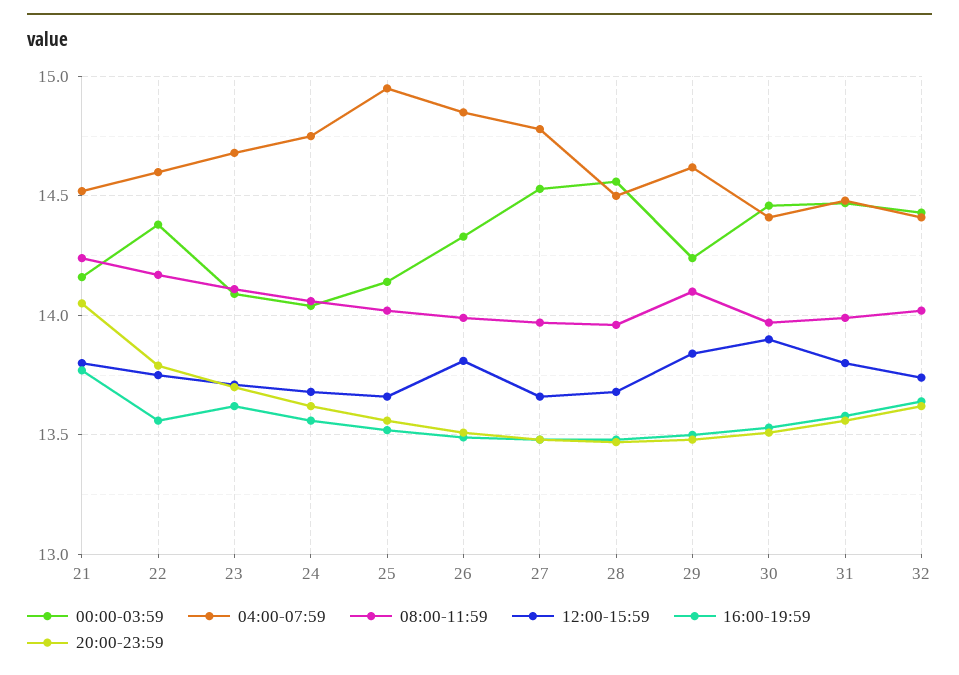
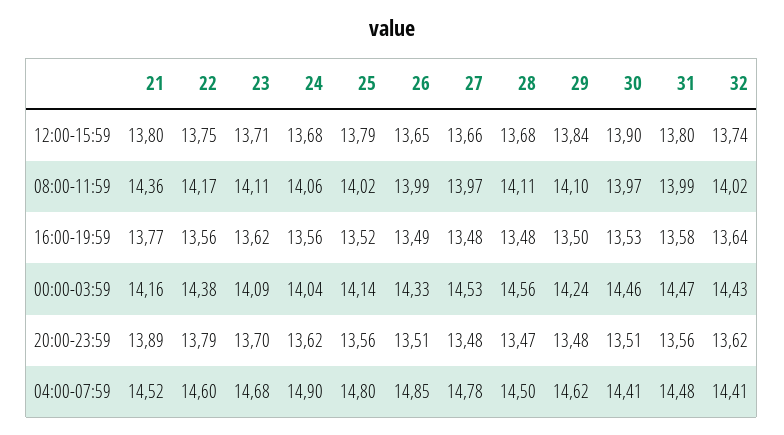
08:00-11:59, 21: 14.25 -> 14.36
20:00-23:59, 21: 14.05 -> 13.89
04:00-07:59, 24: 14.75 -> 14.9
04:00-07:59, 25: 14.95 -> 14.8
12:00-15:59, 25: 13.65 -> 13.79
12:00-15:59, 26: 13.8 -> 13.65
08:00-11:59, 28: 13.95 -> 14.11

